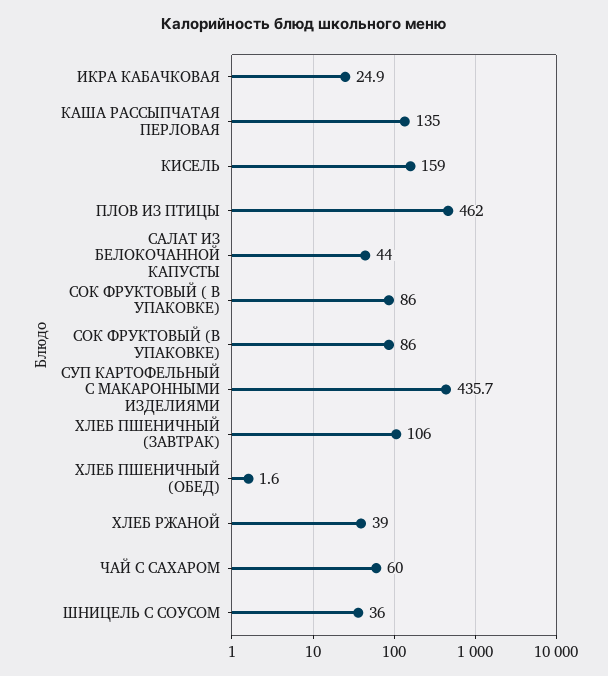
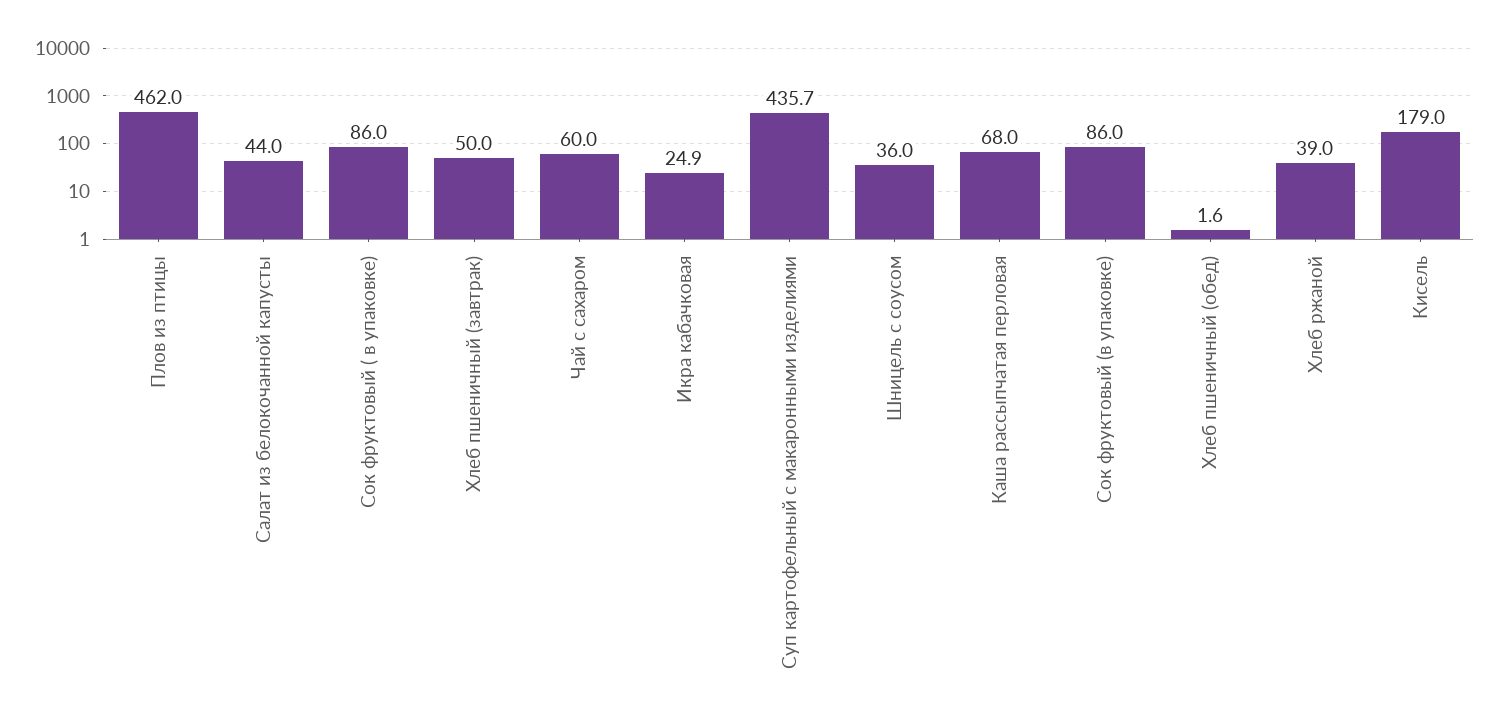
КАША РАССЫПЧАТАЯ ПЕРЛОВАЯ: 135 -> 68
КИСЕЛЬ: 159 -> 179
ХЛЕБ ПШЕНИЧНЫЙ (ЗАВТРАК): 106 -> 50

